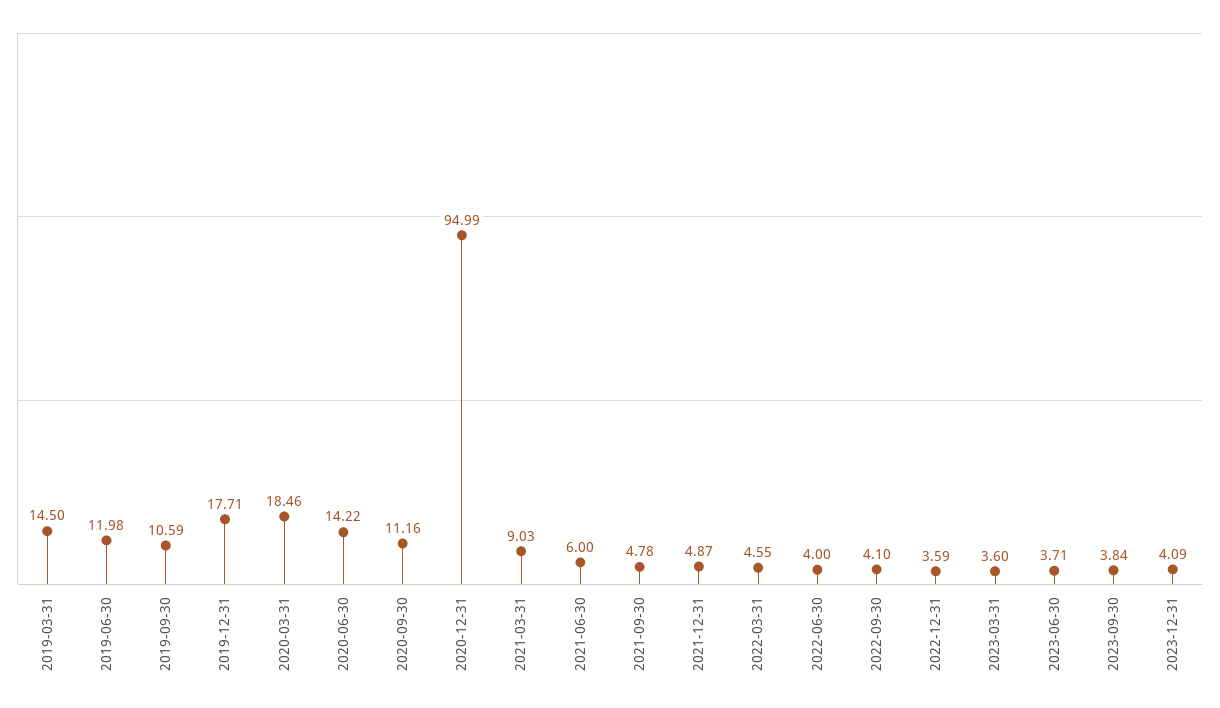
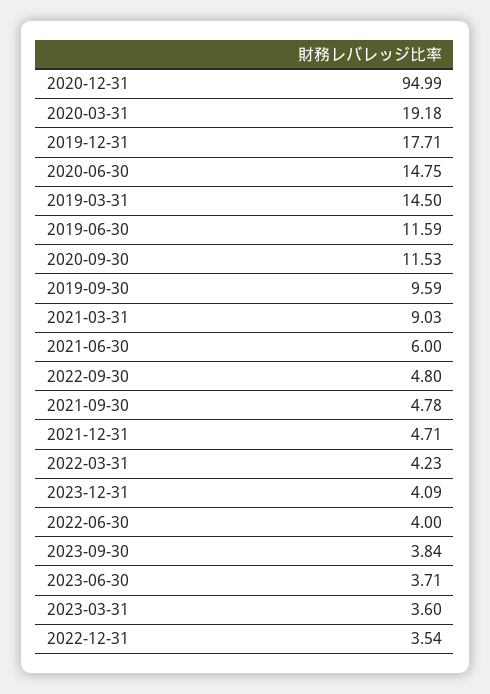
2019-06-30: 11.98 -> 11.59
2019-09-30: 10.59 -> 9.59
2020-03-31: 18.46 -> 19.18
2020-06-30: 14.22 -> 14.75
2020-09-30: 11.16 -> 11.53
2021-12-31: 4.87 -> 4.71
2022-03-31: 4.55 -> 4.23
2022-09-30: 4.1 -> 4.8
2022-12-31: 3.59 -> 3.54

